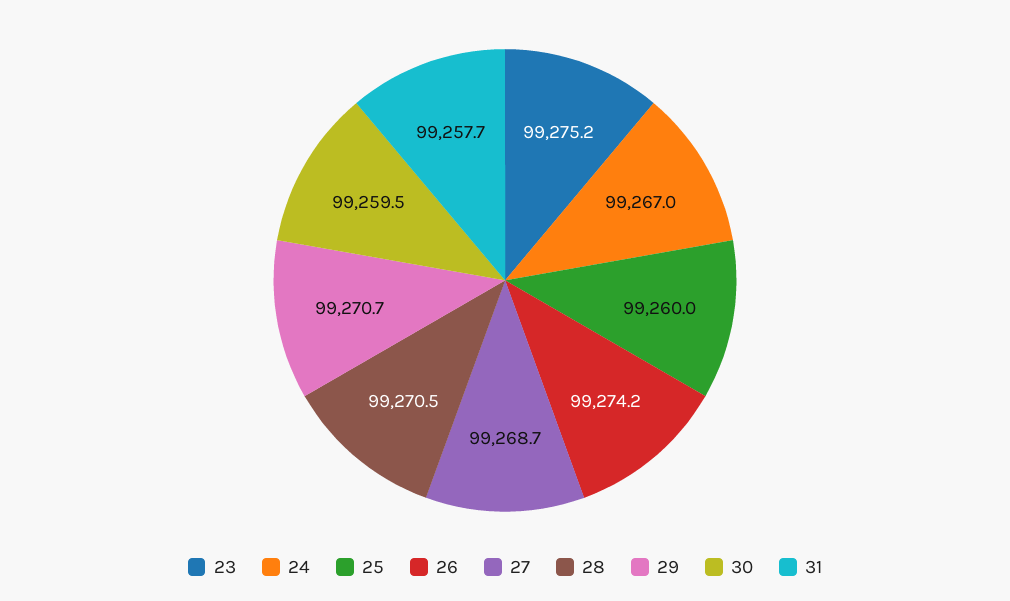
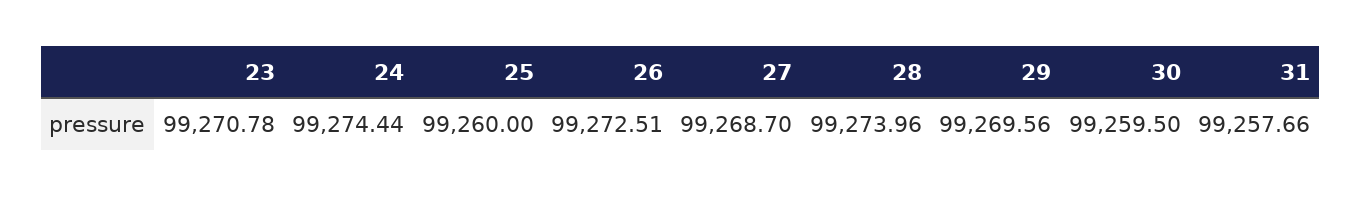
23: 99275.2 -> 99270.78
24: 99267 -> 99274.44
26: 99274.2 -> 99272.51
28: 99270.5 -> 99273.96
29: 99270.7 -> 99269.56

